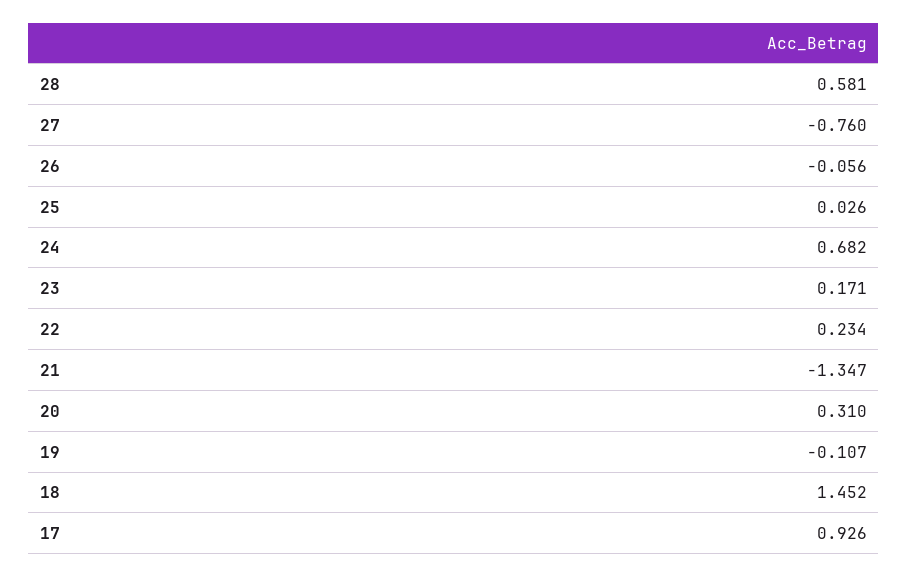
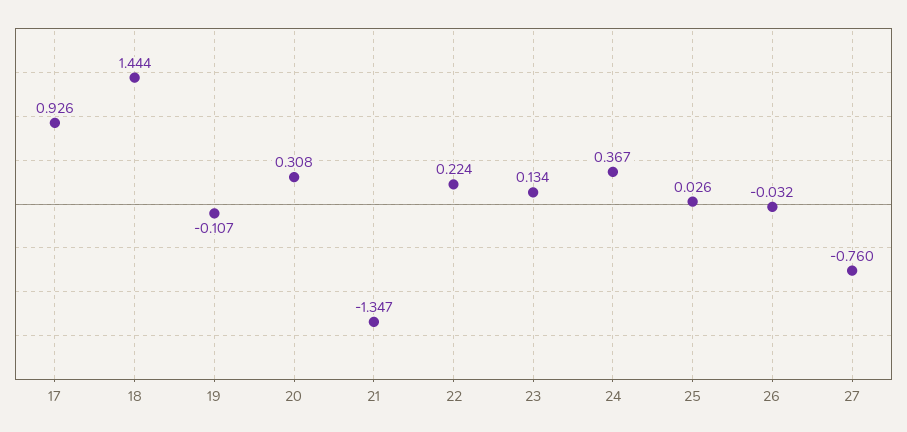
28: 0.581 -> none
26: -0.056 -> -0.032
24: 0.682 -> 0.367
23: 0.171 -> 0.134
22: 0.234 -> 0.224
20: 0.31 -> 0.308
18: 1.452 -> 1.444

